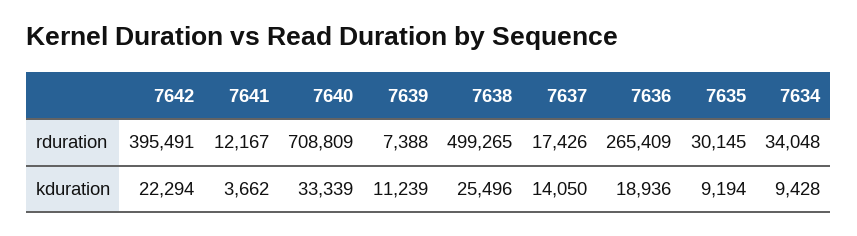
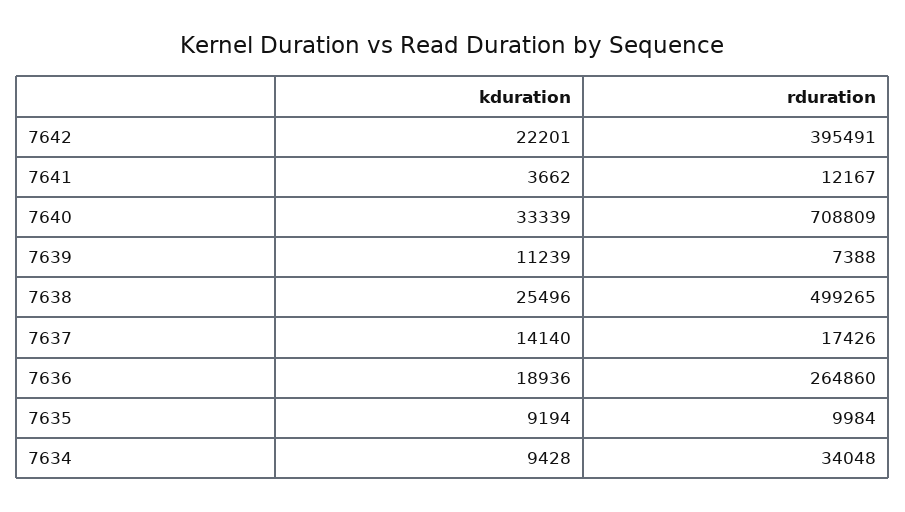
7636, rduration: 265409 -> 264860
7635, rduration: 30145 -> 9984
7642, kduration: 22294 -> 22201
7637, kduration: 14050 -> 14140

